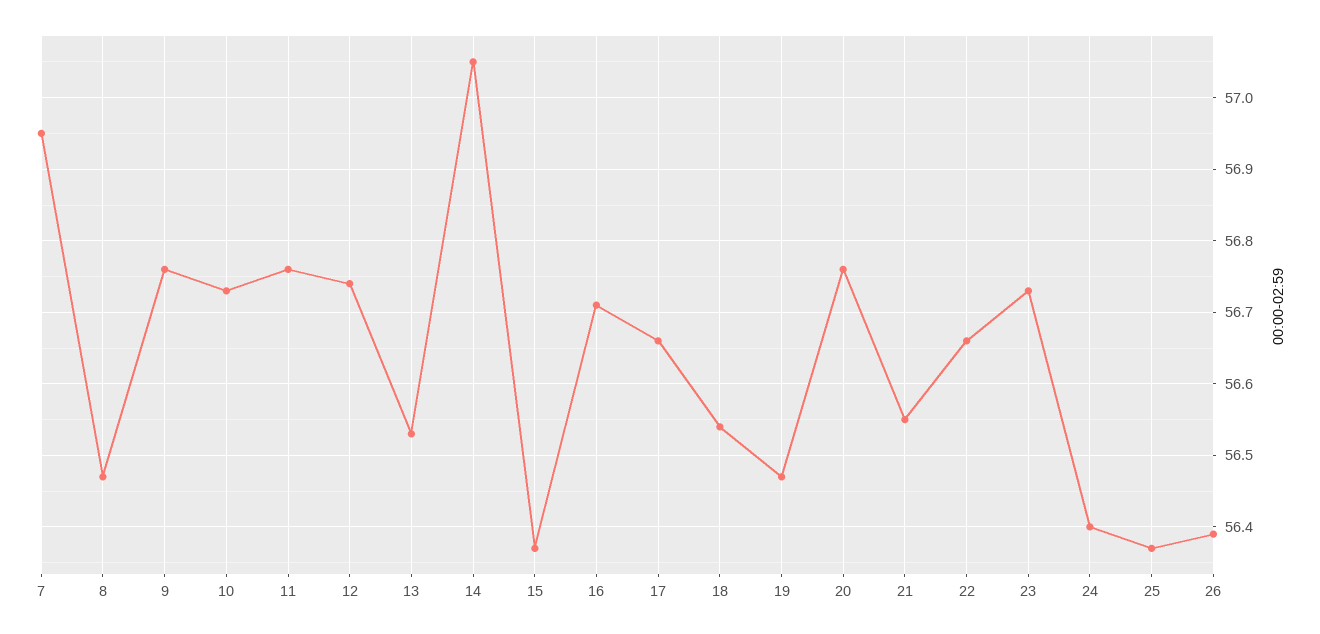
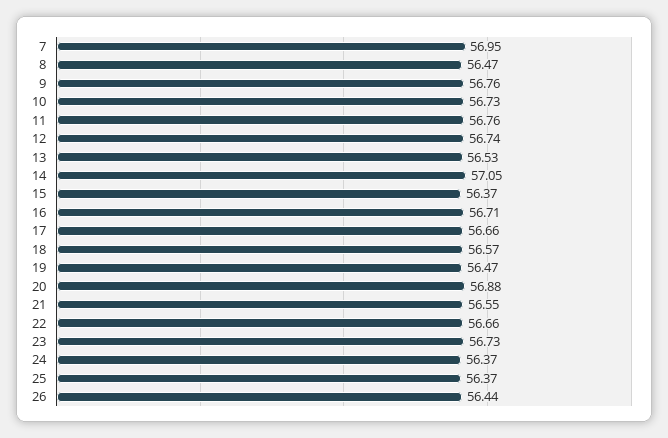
18: 56.54 -> 56.57
20: 56.76 -> 56.88
24: 56.4 -> 56.37
26: 56.39 -> 56.44

